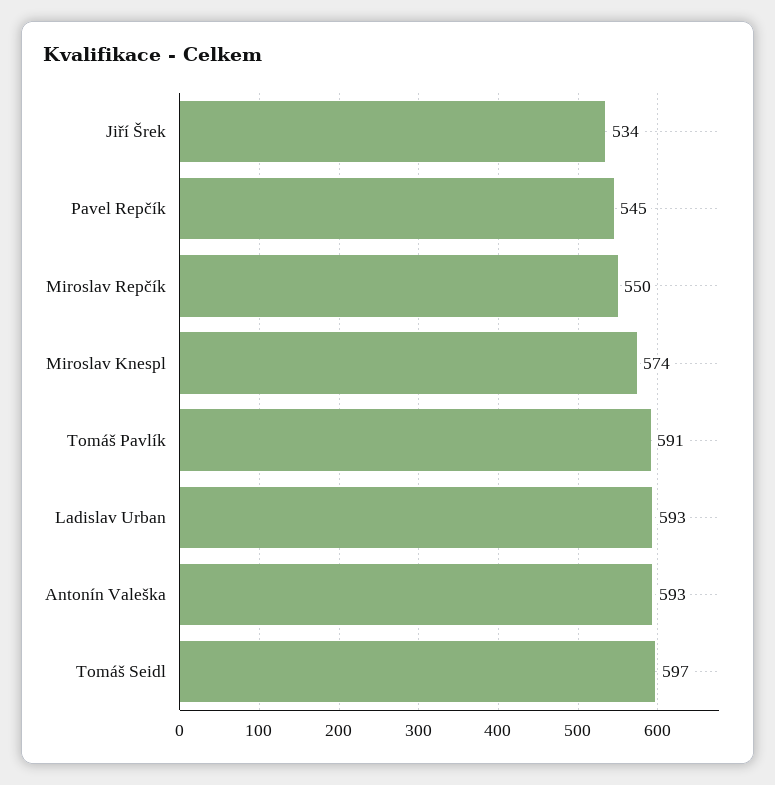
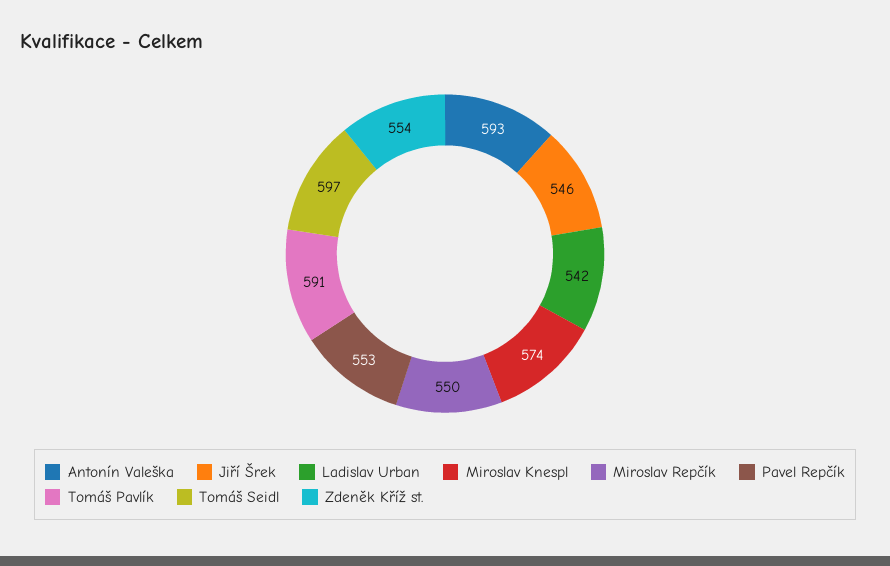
Jiří Šrek: 534 -> 546
Pavel Repčík: 545 -> 553
Ladislav Urban: 593 -> 542
Zdeněk Kříž st.: none -> 554

